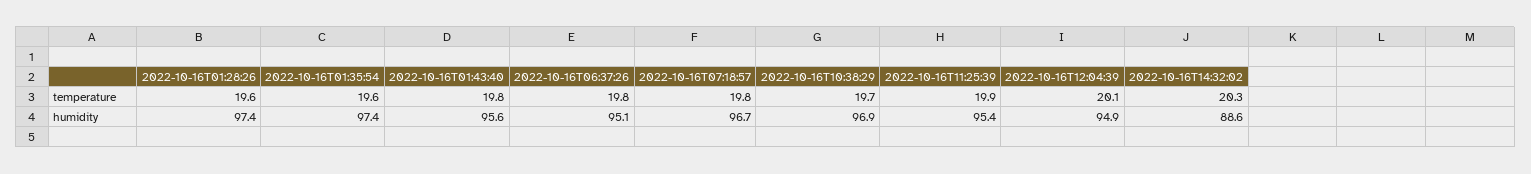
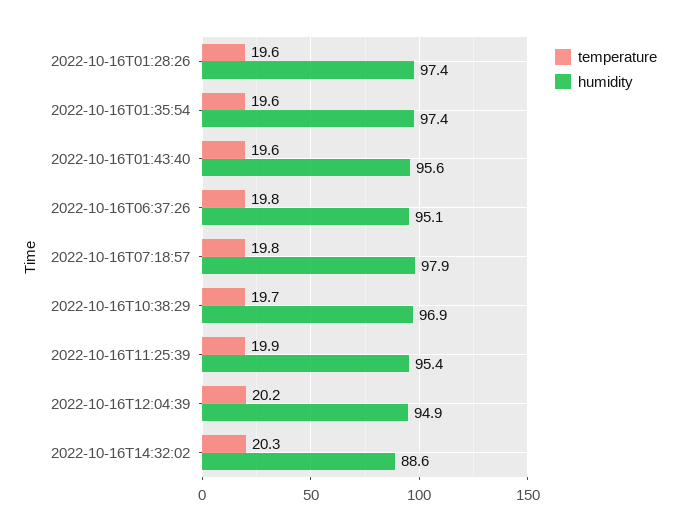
temperature, 2022-10-16T01:43:40: 19.8 -> 19.6
temperature, 2022-10-16T12:04:39: 20.1 -> 20.2
humidity, 2022-10-16T07:18:57: 96.7 -> 97.9

